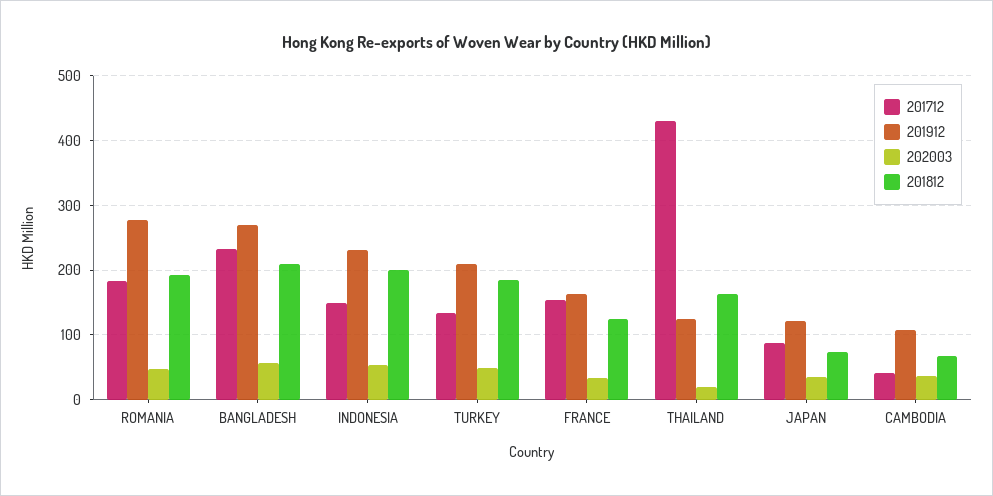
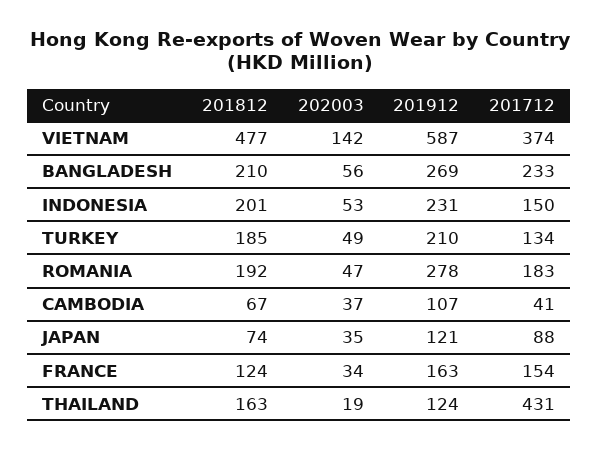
201812, VIETNAM: none -> 477
202003, VIETNAM: none -> 142
201912, VIETNAM: none -> 587
201712, VIETNAM: none -> 374

